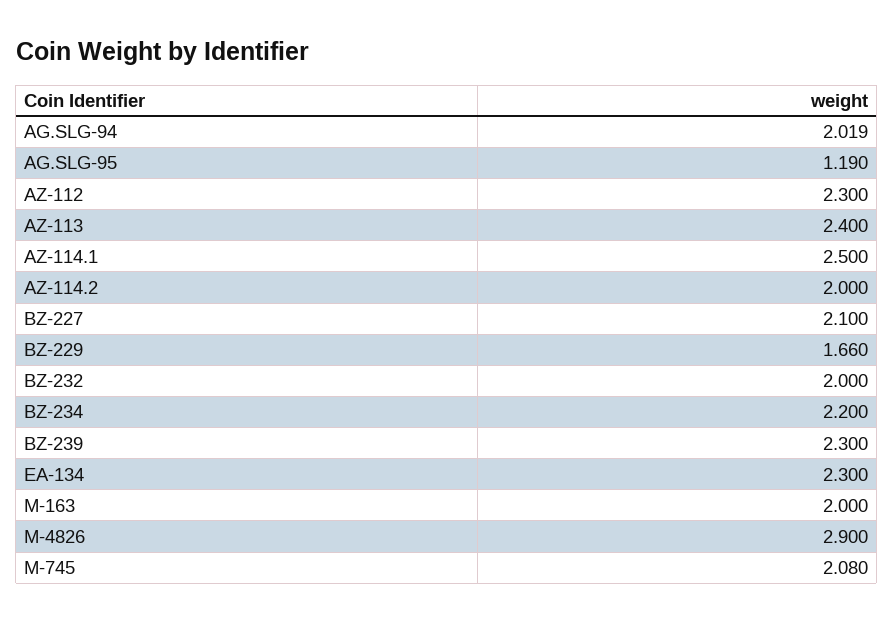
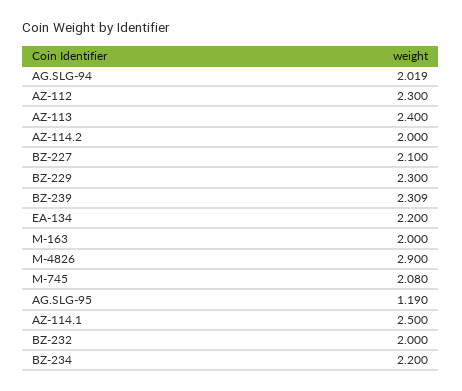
BZ-229: 1.66 -> 2.3
BZ-239: 2.3 -> 2.309
EA-134: 2.3 -> 2.2

